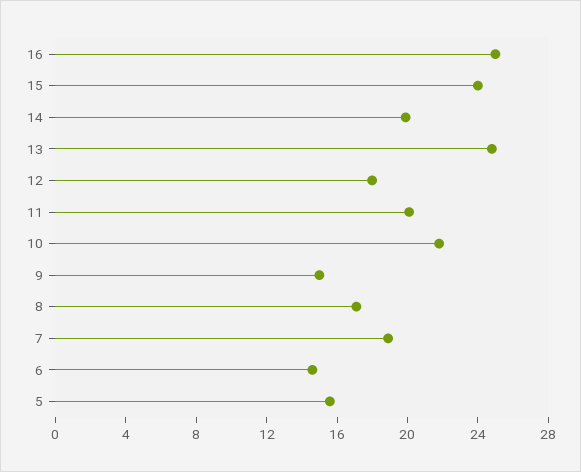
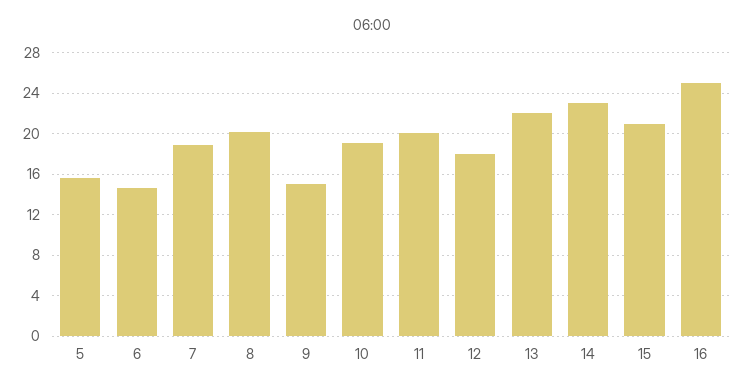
15: 24 -> 21
14: 20 -> 23
13: 25 -> 22
10: 22 -> 19
8: 17 -> 20

